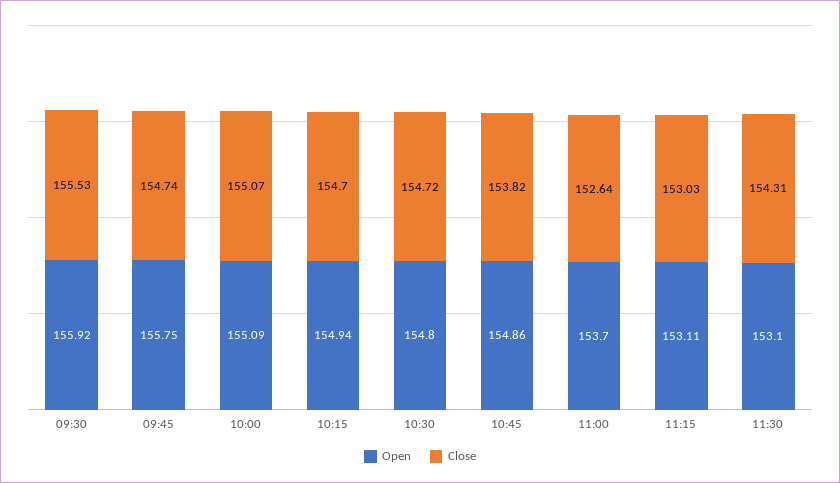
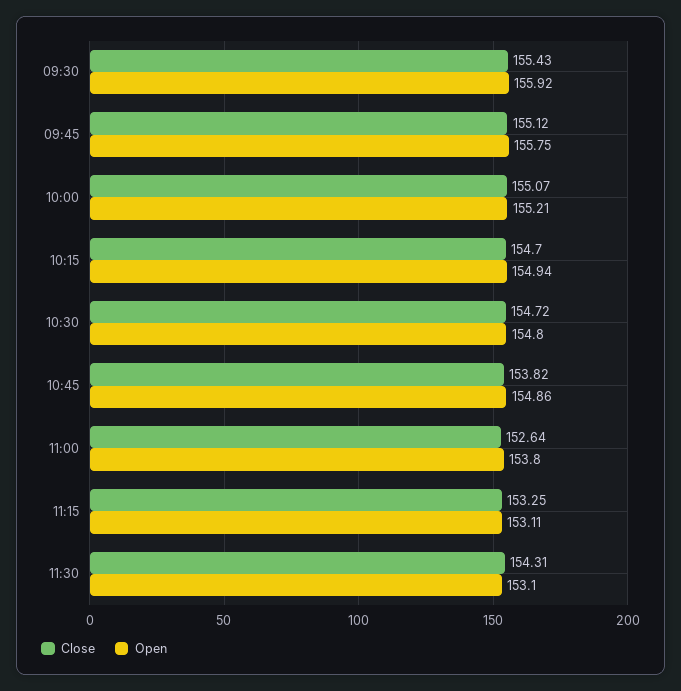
Close, 09:30: 155.53 -> 155.43
Close, 09:45: 154.74 -> 155.12
Open, 10:00: 155.09 -> 155.21
Open, 11:00: 153.7 -> 153.8
Close, 11:15: 153.03 -> 153.25

